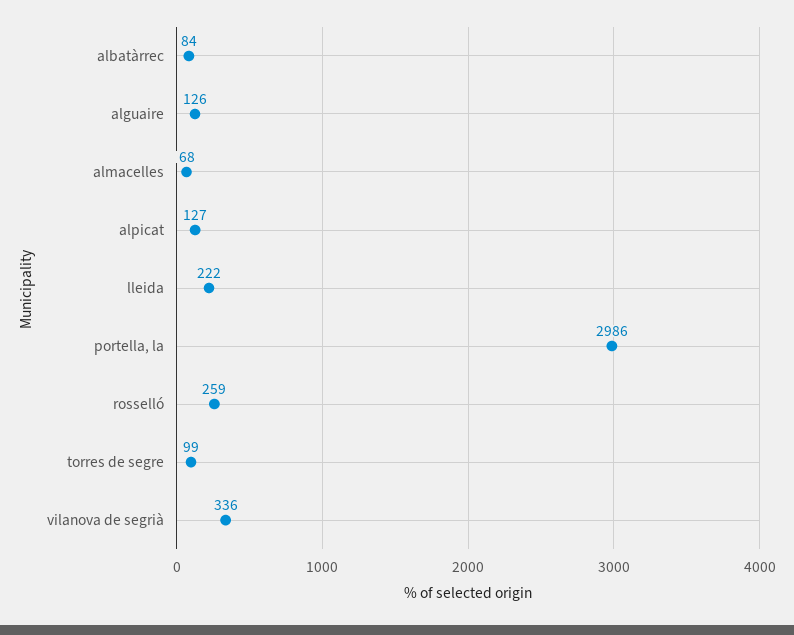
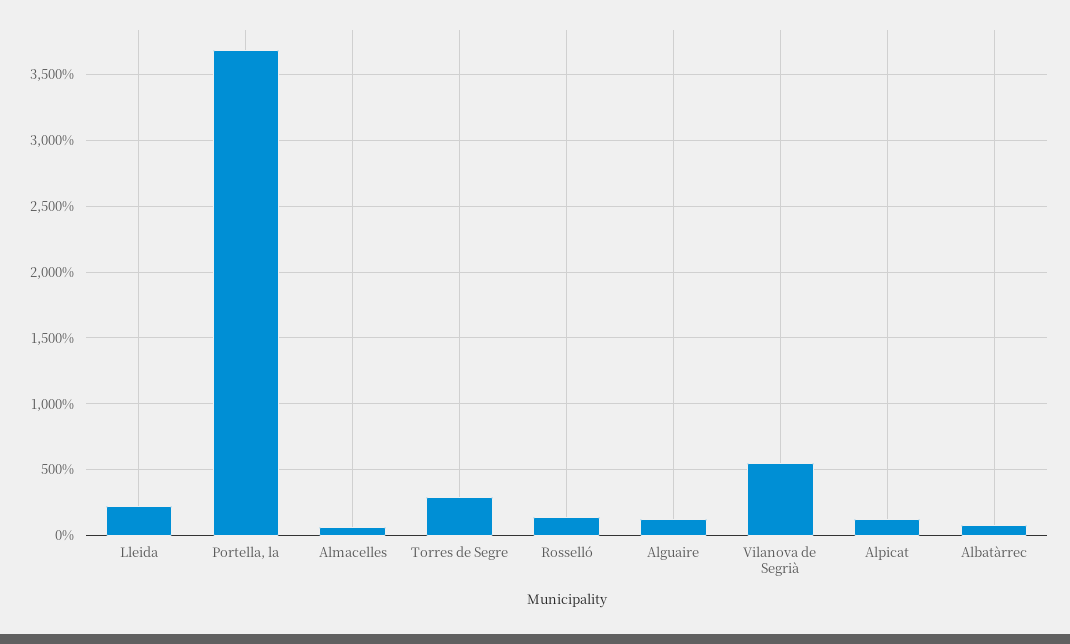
portella, la: 2986 -> 3700
rosselló: 259 -> 150
torres de segre: 99 -> 300
vilanova de segrià: 336 -> 550

